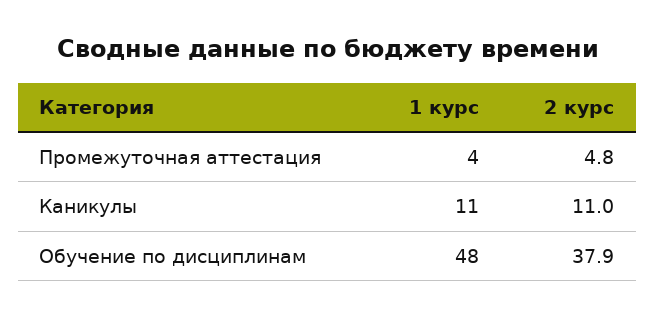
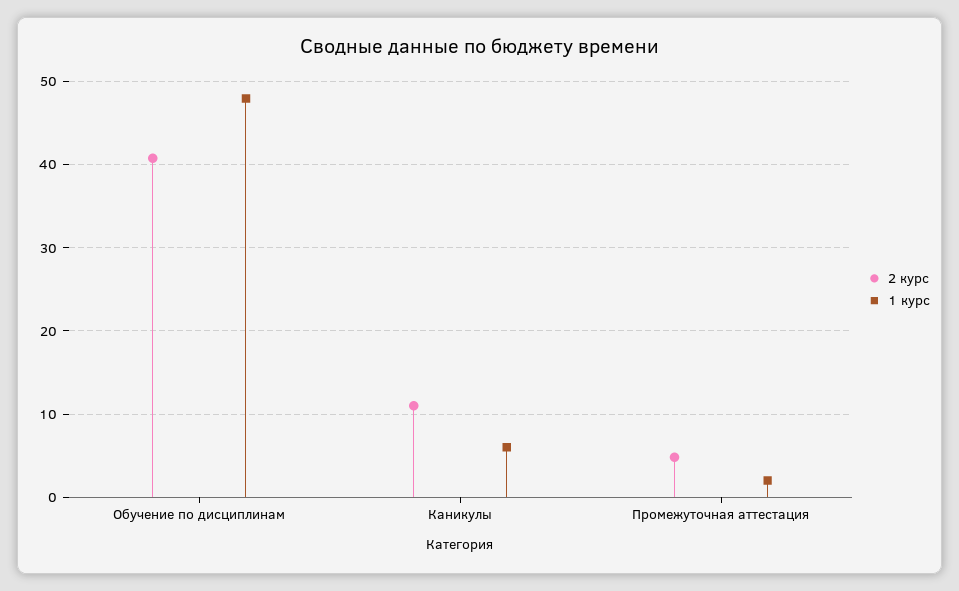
1 курс, Промежуточная аттестация: 4 -> 2
1 курс, Каникулы: 11 -> 6
2 курс, Обучение по дисциплинам: 37.9 -> 41

